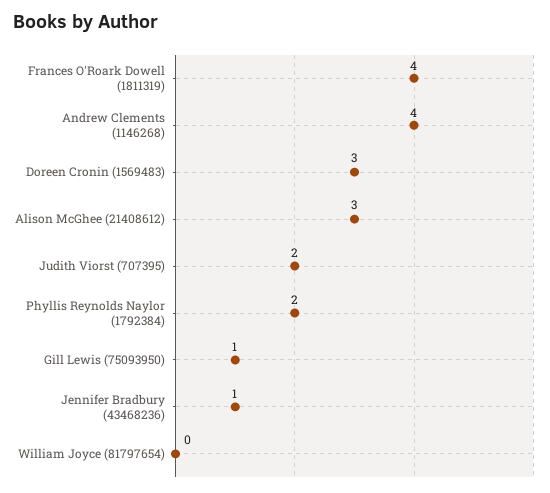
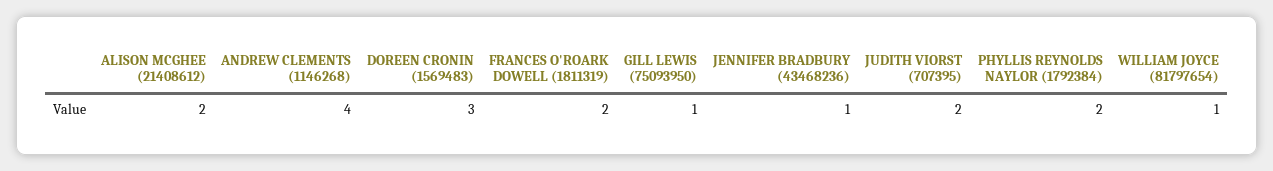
Frances O'Roark Dowell (1811319): 4 -> 2
Alison McGhee (21408612): 3 -> 2
William Joyce (81797654): 0 -> 1

